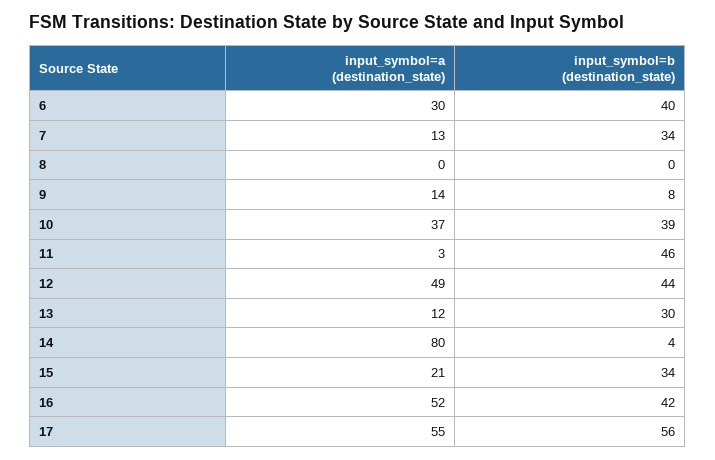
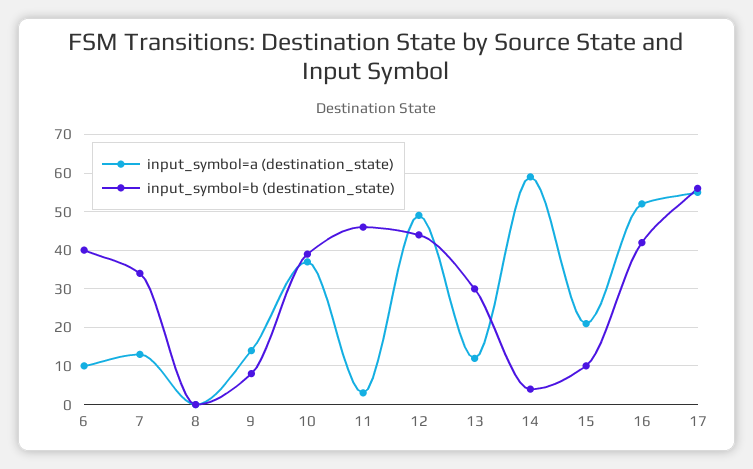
input_symbol=a (destination_state), 6: 30 -> 10
input_symbol=a (destination_state), 14: 80 -> 60
input_symbol=b (destination_state), 15: 34 -> 10

